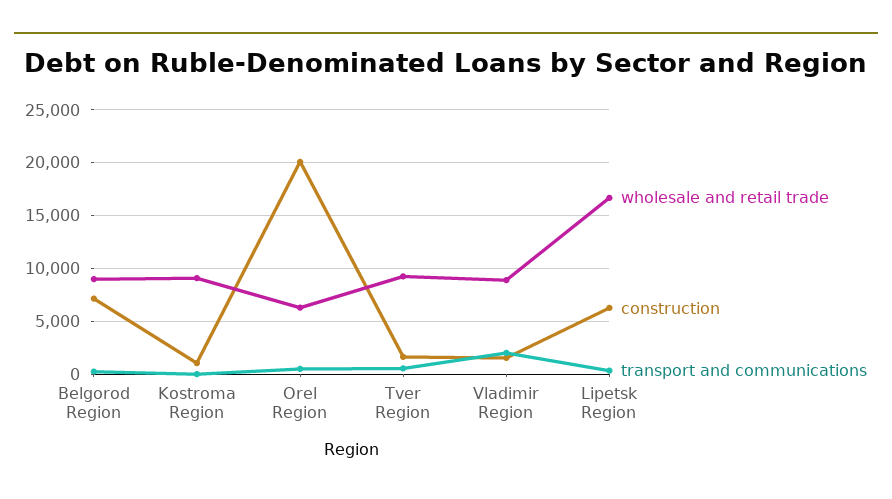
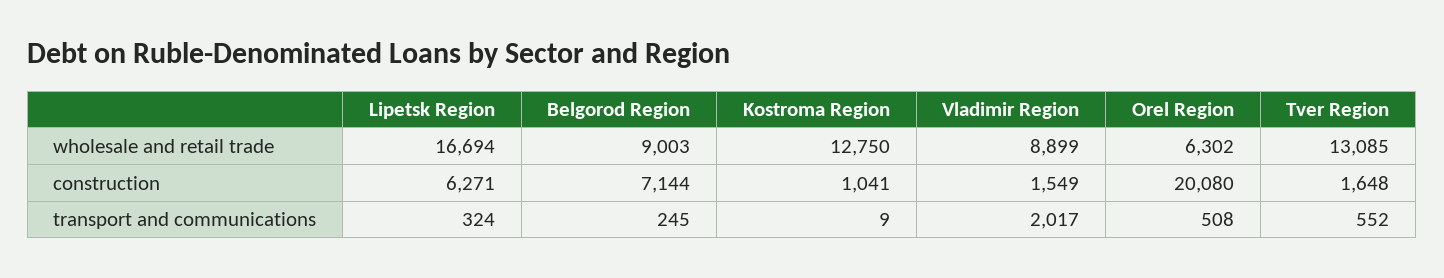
wholesale and retail trade, Kostroma Region: 9000 -> 12750
wholesale and retail trade, Tver Region: 9000 -> 13085

